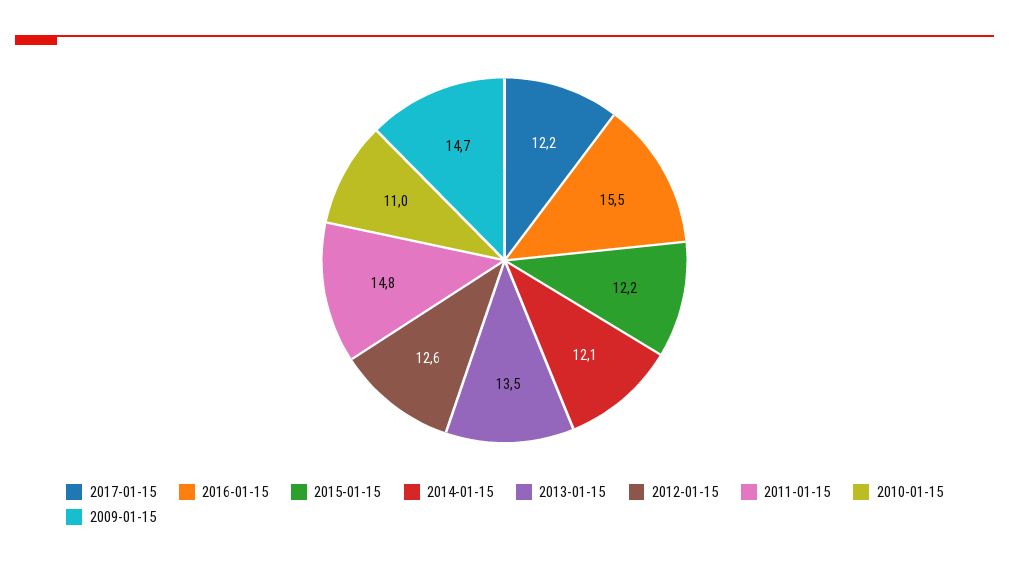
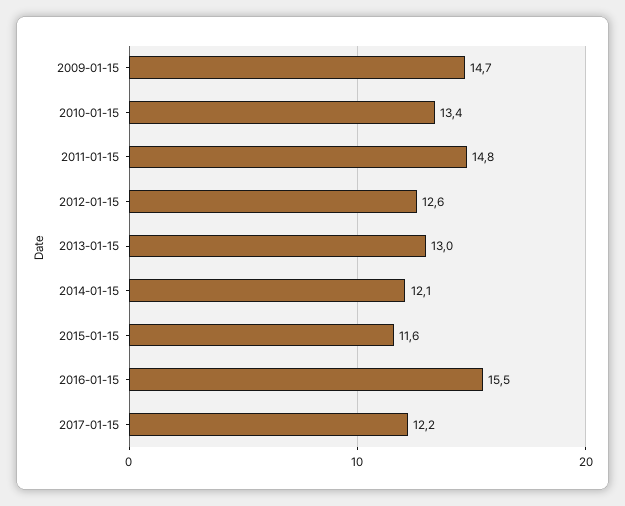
2015-01-15: 12.2 -> 11.6
2013-01-15: 13.5 -> 13
2010-01-15: 11 -> 13.4

